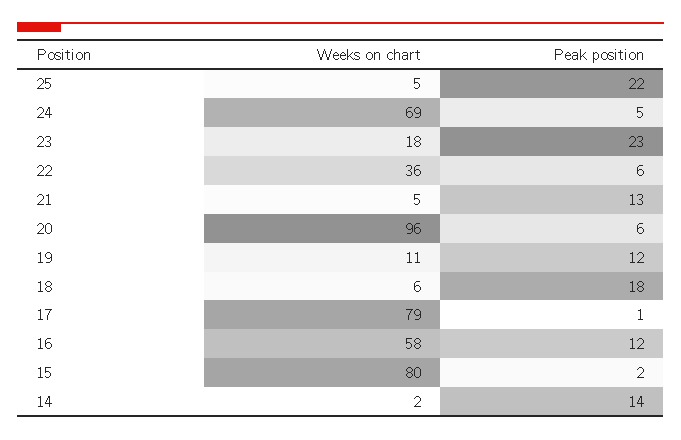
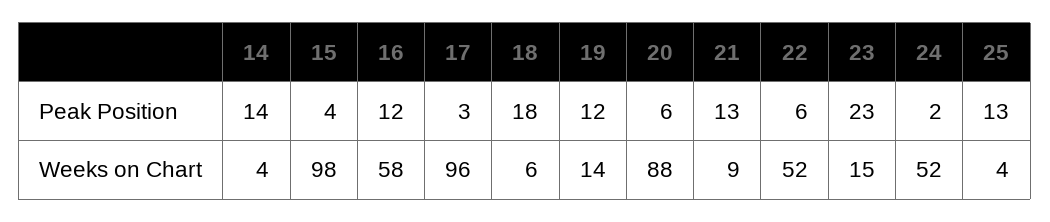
Weeks on chart, 25: 5 -> 4
Peak position, 25: 22 -> 13
Weeks on chart, 24: 69 -> 52
Peak position, 24: 5 -> 2
Weeks on chart, 23: 18 -> 15
Weeks on chart, 22: 36 -> 52
Weeks on chart, 21: 5 -> 9
Weeks on chart, 20: 96 -> 88
Weeks on chart, 19: 11 -> 14
Weeks on chart, 17: 79 -> 96
Peak position, 17: 1 -> 3
Weeks on chart, 15: 80 -> 98
Peak position, 15: 2 -> 4
Weeks on chart, 14: 2 -> 4

